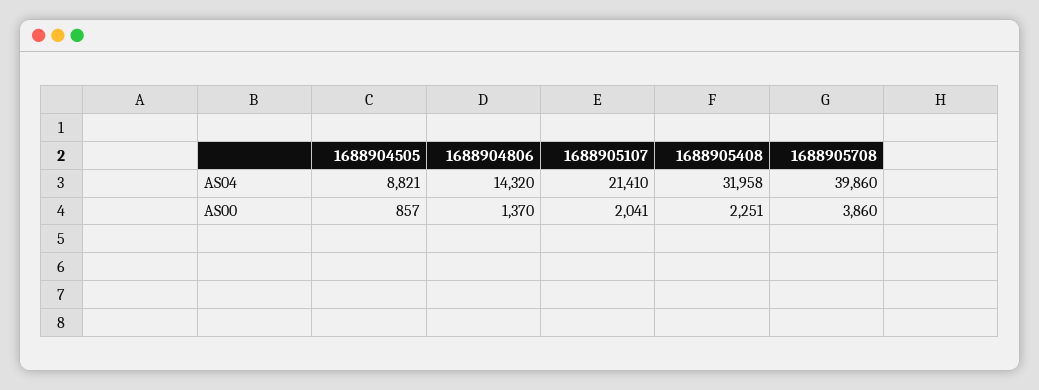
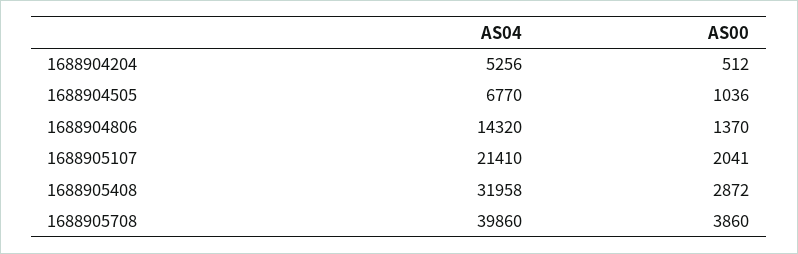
1688904505, AS04: 8821 -> 6770
1688904505, AS00: 857 -> 1036
1688905408, AS00: 2251 -> 2872
1688904204, AS04: none -> 5256
1688904204, AS00: none -> 512

